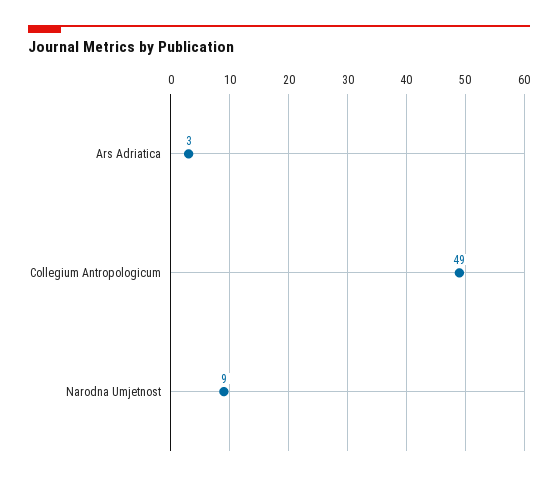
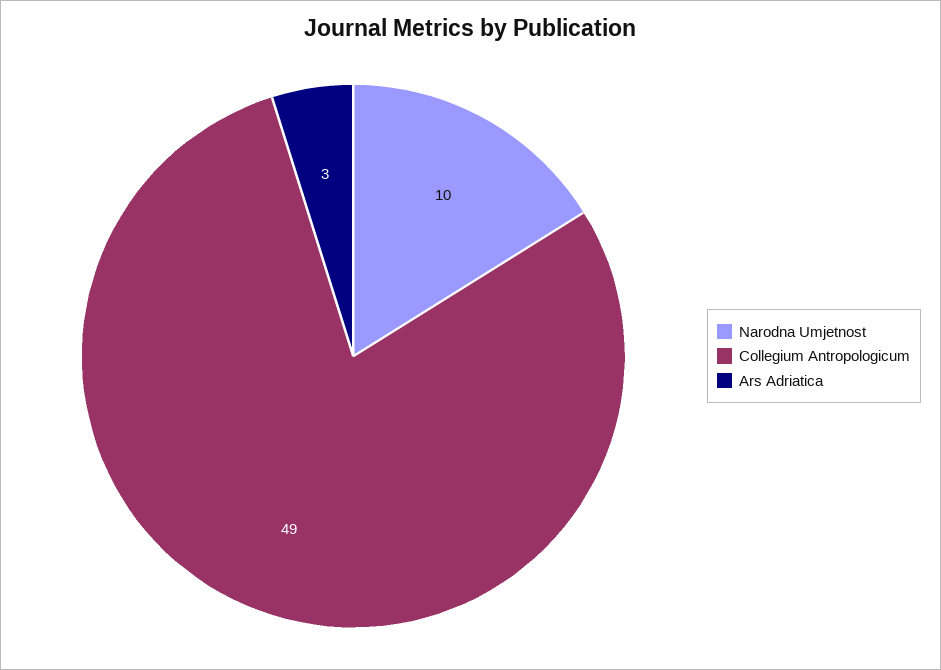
Narodna Umjetnost: 9 -> 10

